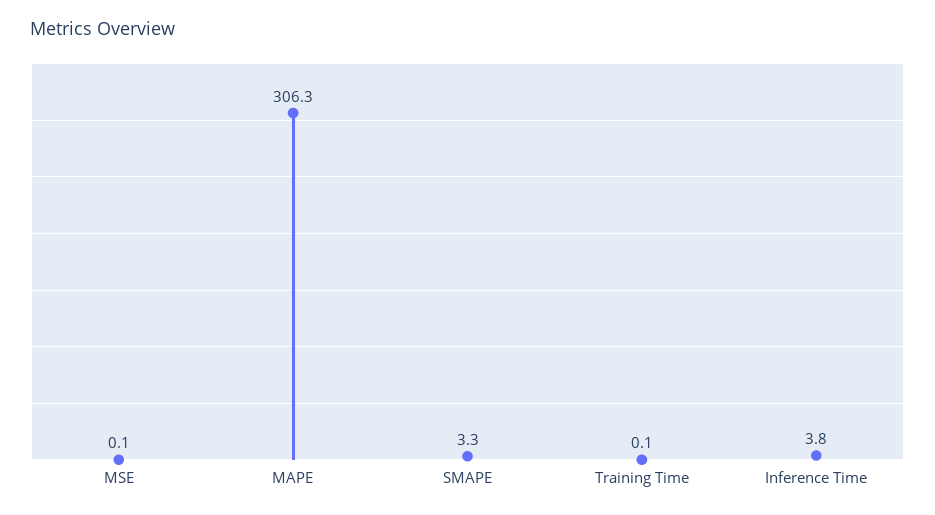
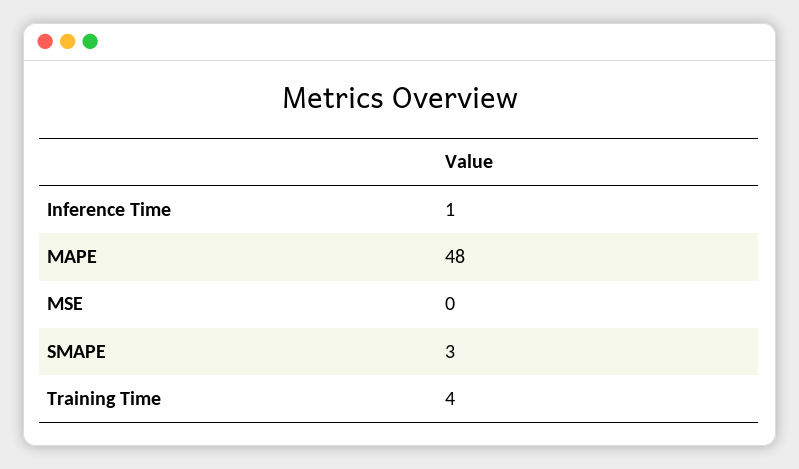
MAPE: 306.3 -> 48
Training Time: 0.1 -> 4
Inference Time: 3.8 -> 1

